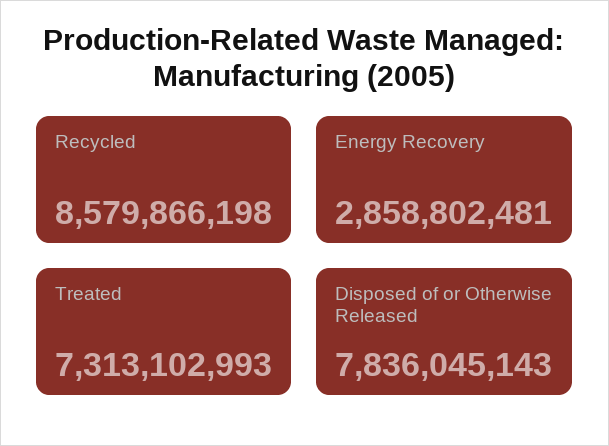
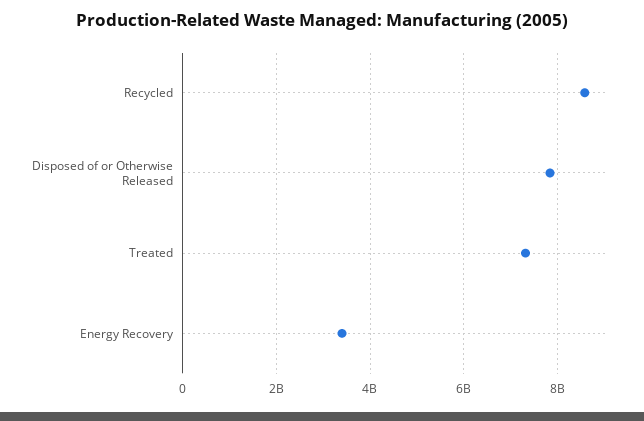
Energy Recovery: 2858802481 -> 3400000000

